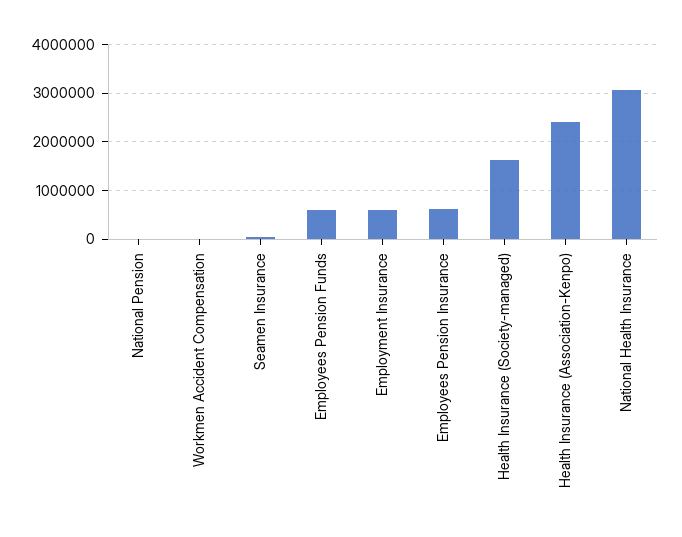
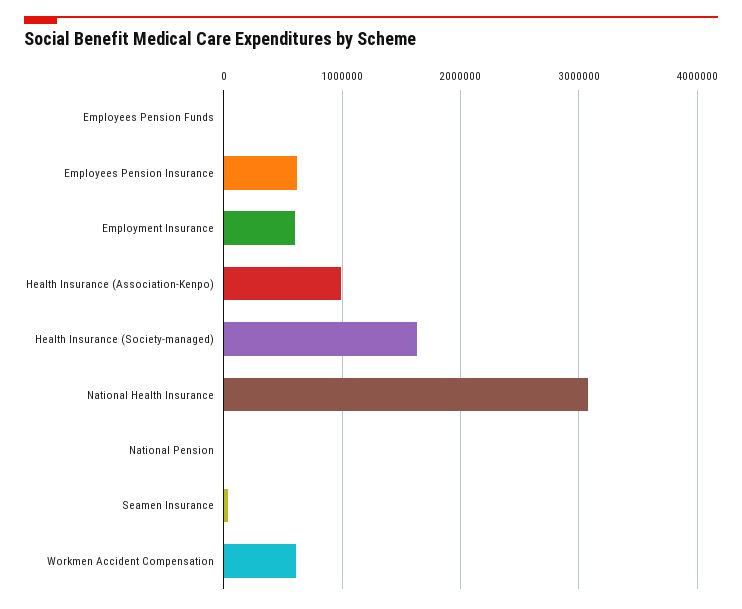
Workmen Accident Compensation: 0 -> 600000
Employees Pension Funds: 600000 -> 0
Health Insurance (Association-Kenpo): 2400000 -> 1000000

